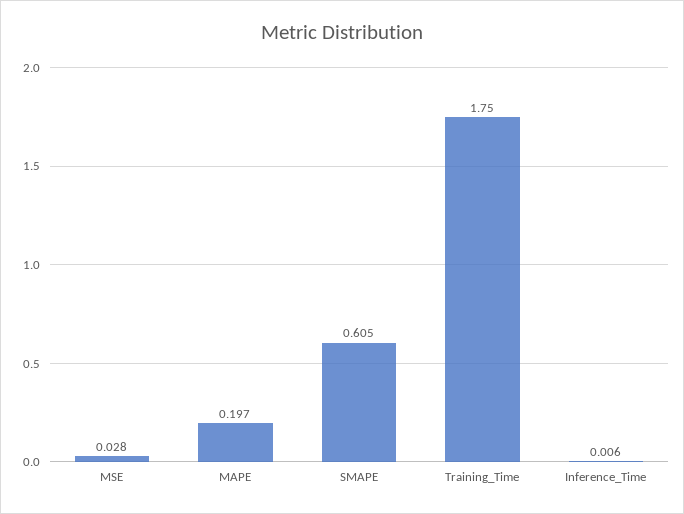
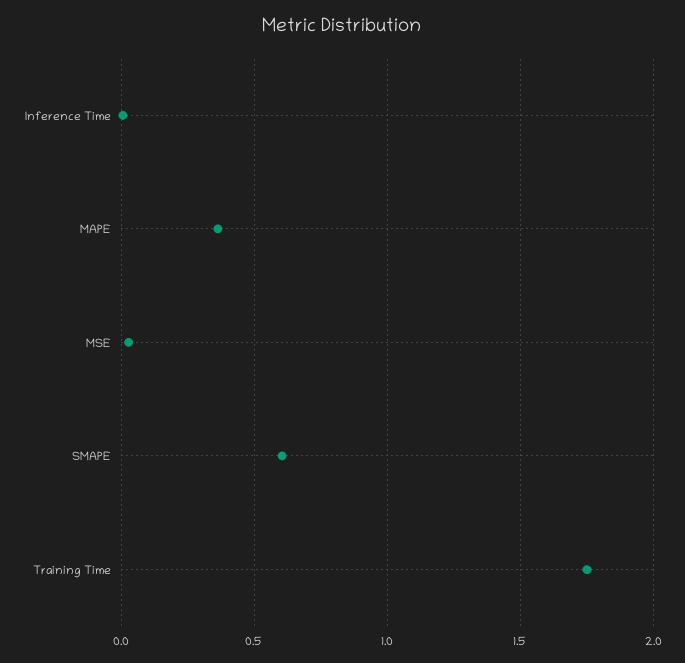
MAPE: 0.197 -> 0.35

